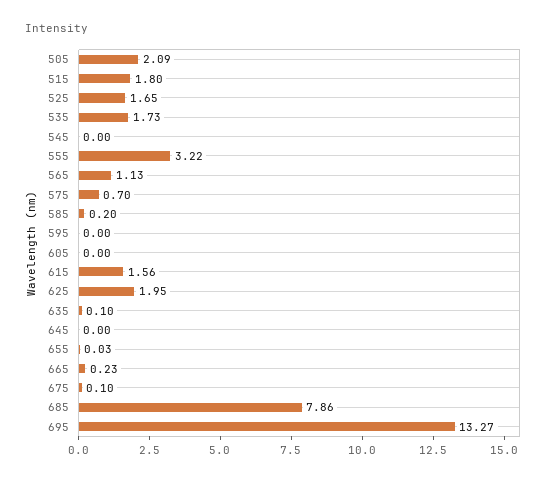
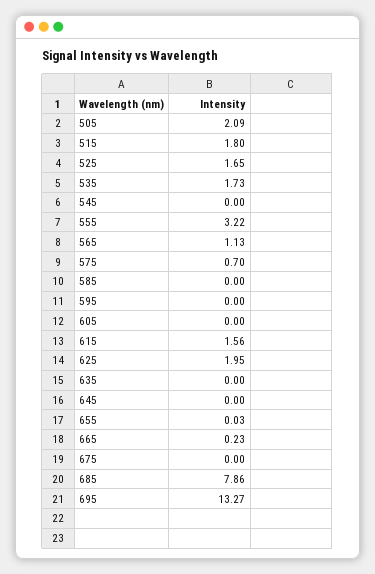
585: 0.2 -> 0
635: 0.1 -> 0
675: 0.1 -> 0

